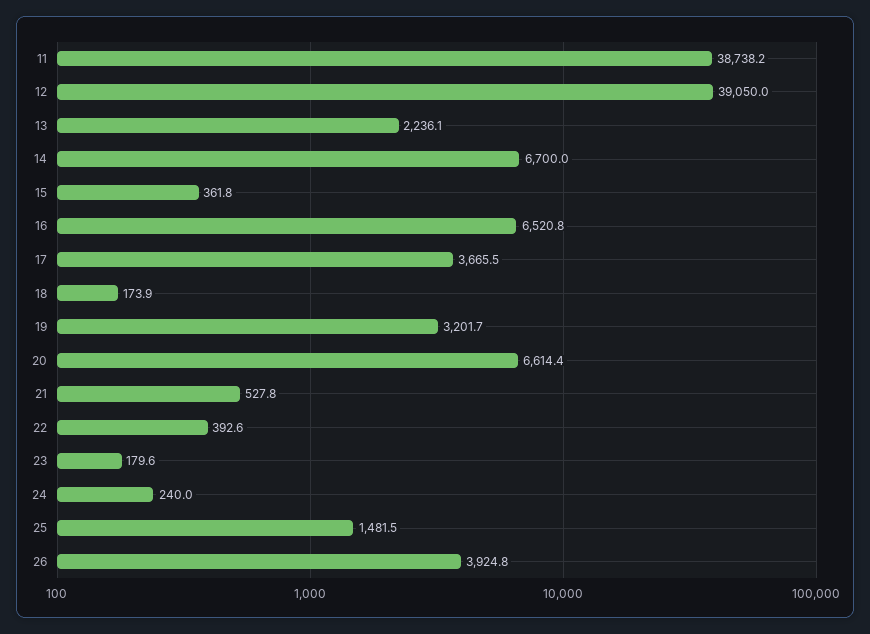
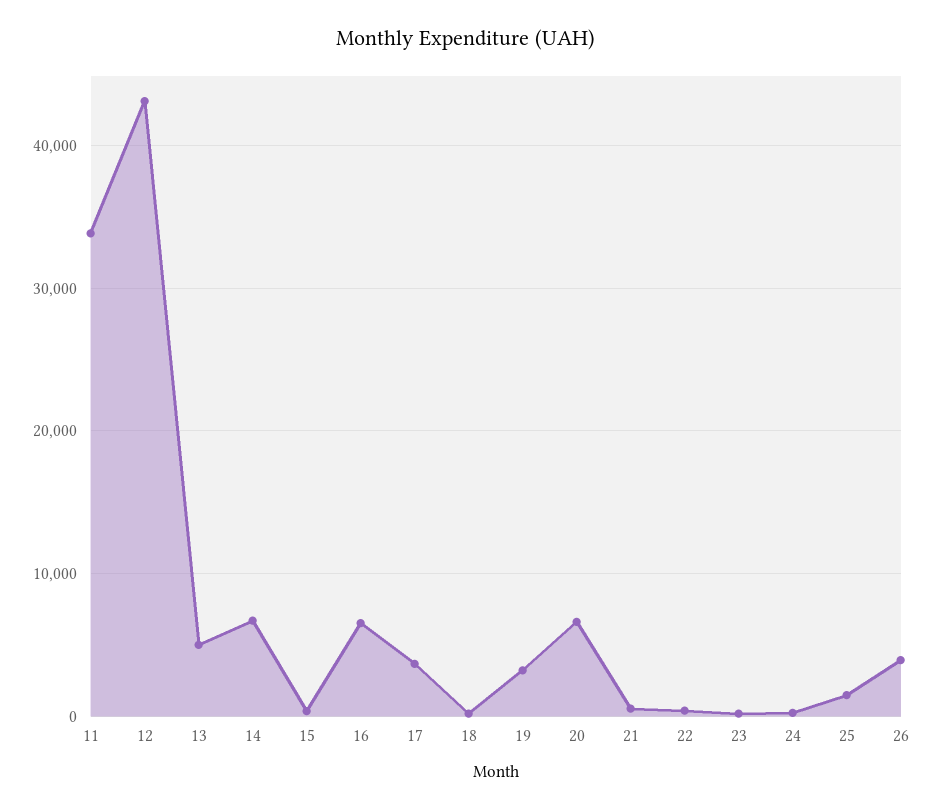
11: 38738.2 -> 34000
12: 39050 -> 43000
13: 2236.1 -> 5000

